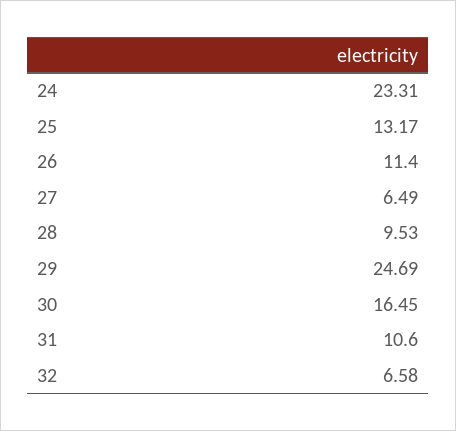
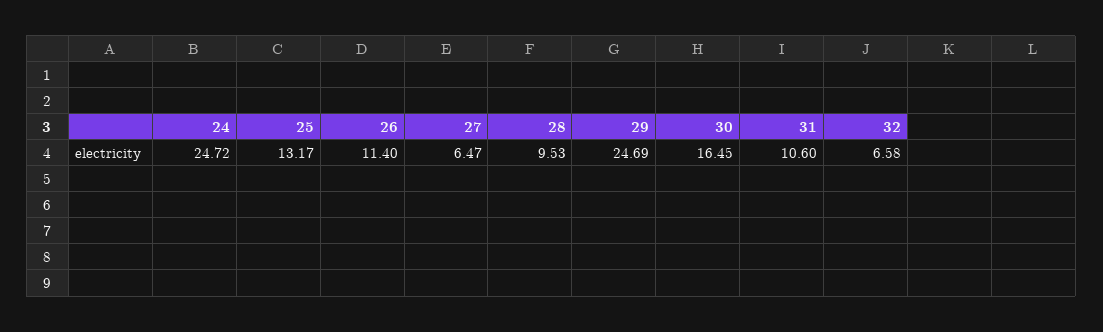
24: 23.31 -> 24.72
27: 6.49 -> 6.47

